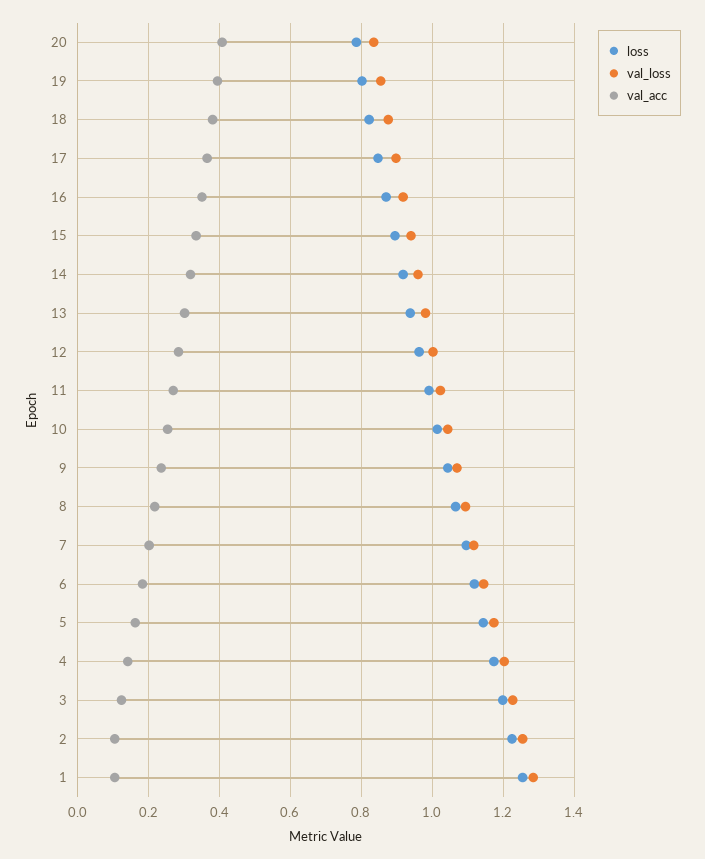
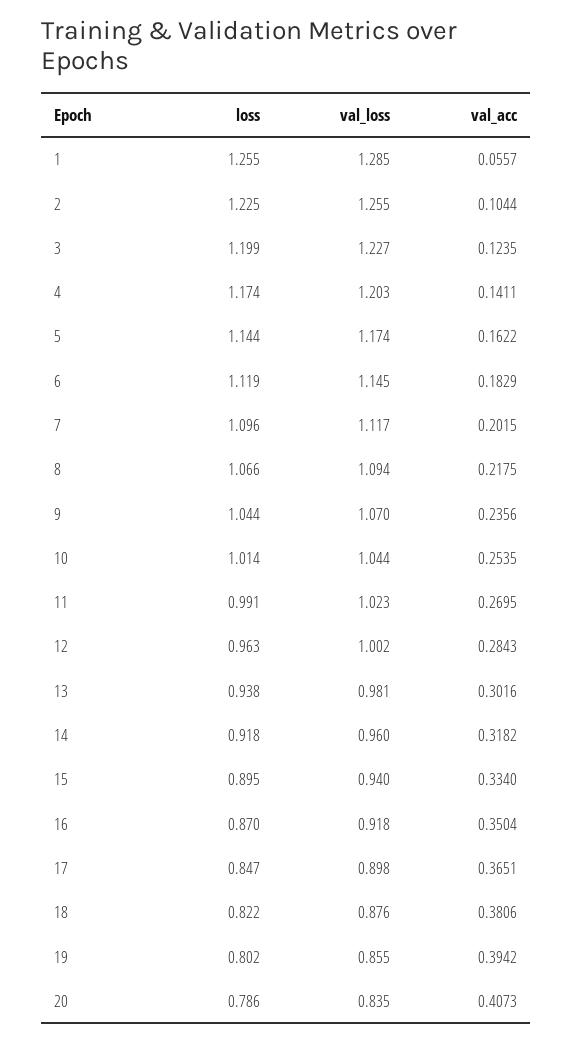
val_acc, 1: 0.1 -> 0.0557

